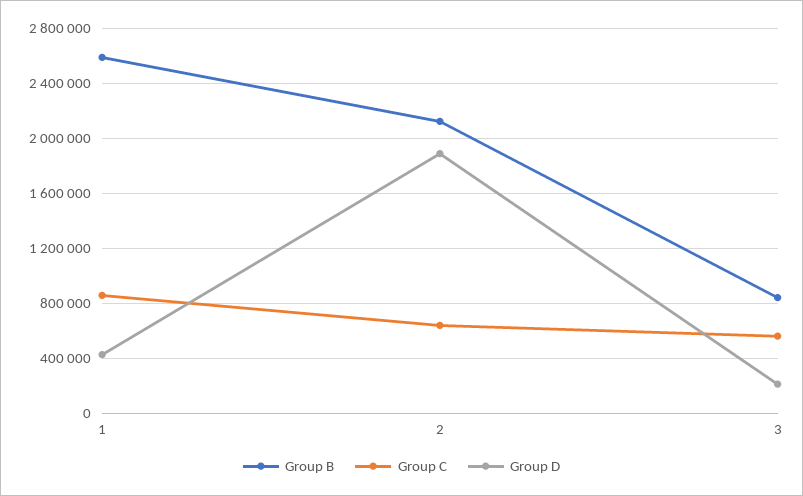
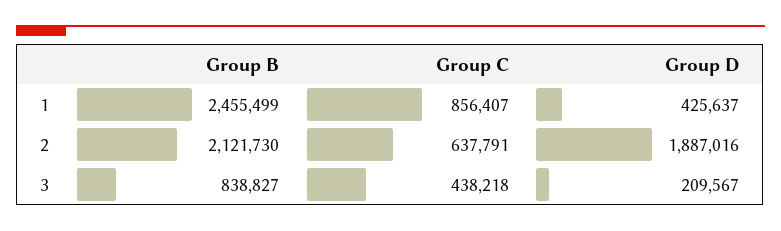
Group B, 1: 2600000 -> 2455499
Group C, 3: 550000 -> 438218

